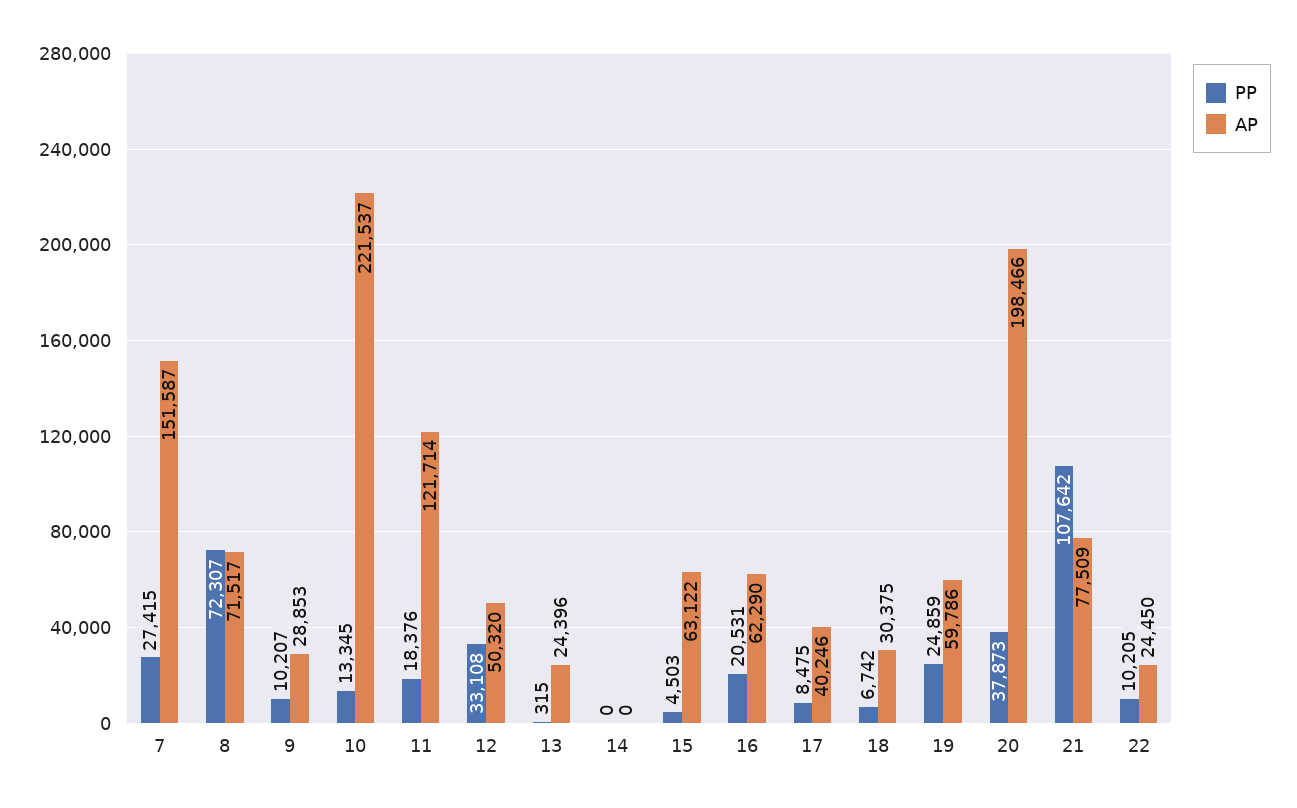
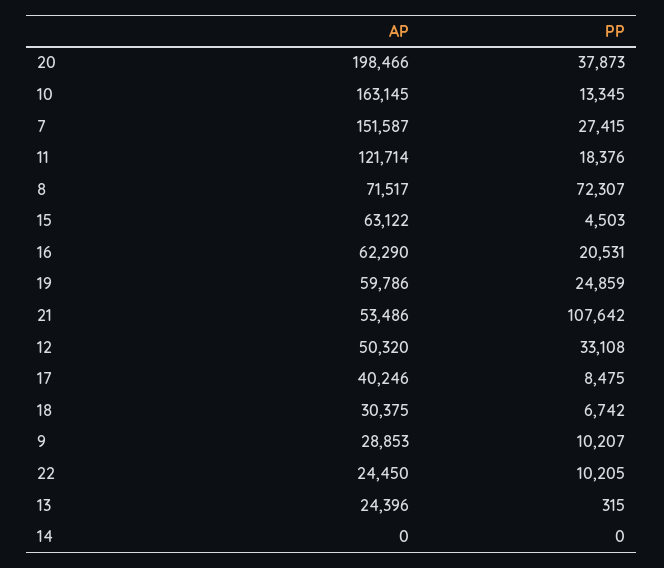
AP, 10: 221537 -> 163145
AP, 21: 77509 -> 53486

